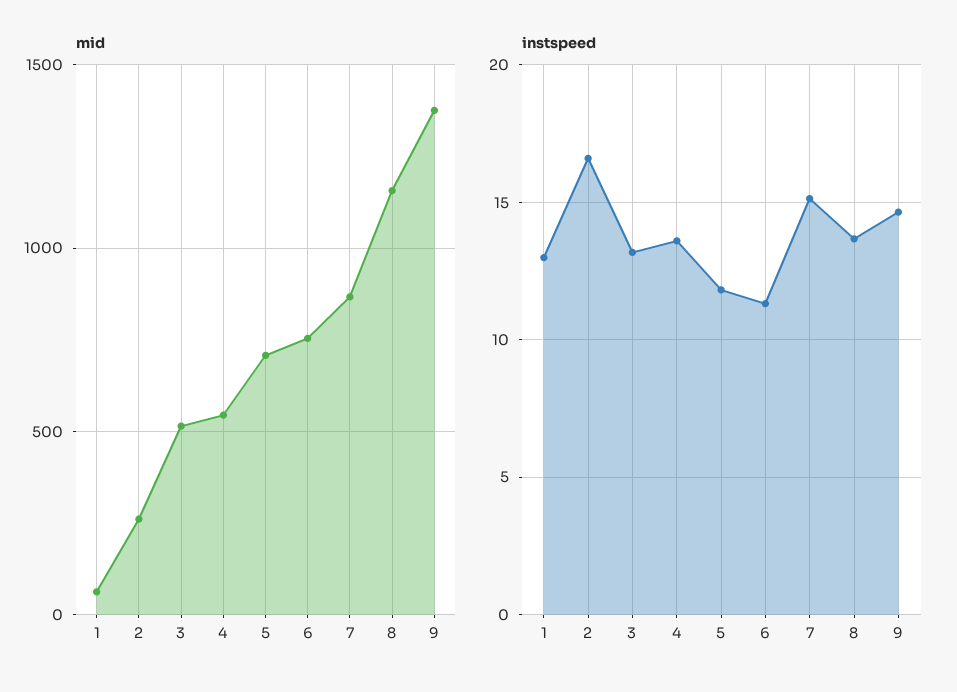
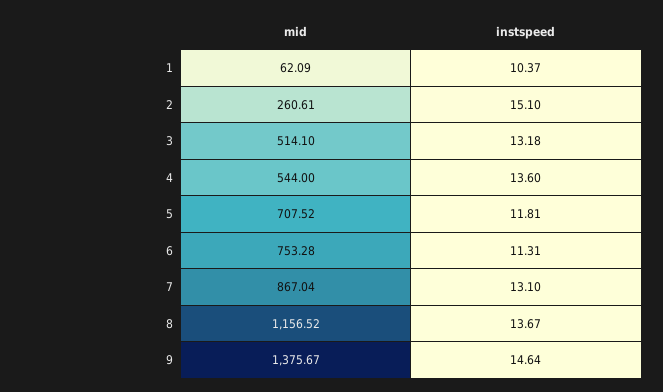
instspeed, 1: 13 -> 10.37
instspeed, 2: 16.5 -> 15.1
instspeed, 7: 15 -> 13.1

